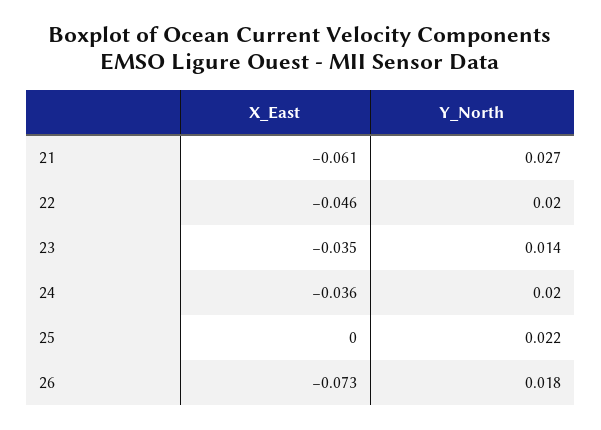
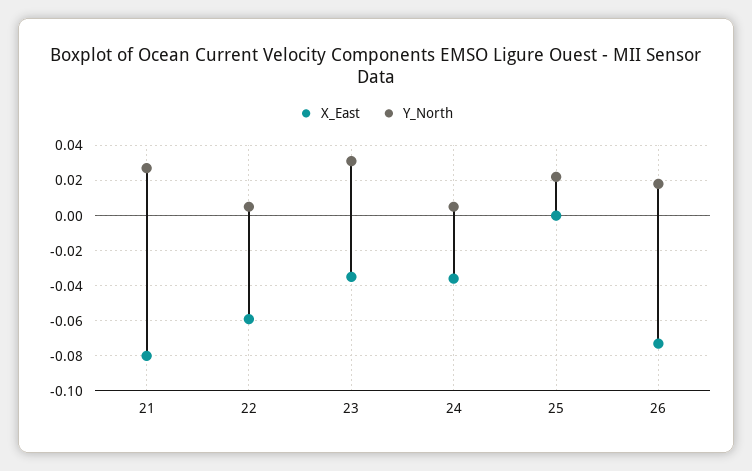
X_East, 21: -0.061 -> -0.08
X_East, 22: -0.046 -> -0.06
Y_North, 22: 0.02 -> 0.005
Y_North, 23: 0.014 -> 0.03
Y_North, 24: 0.02 -> 0.005

